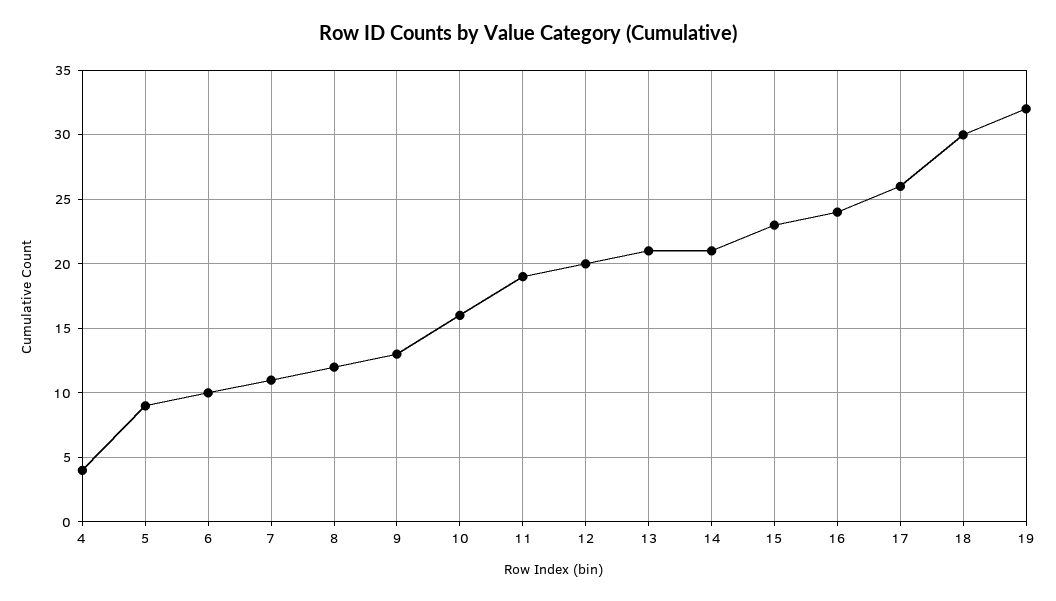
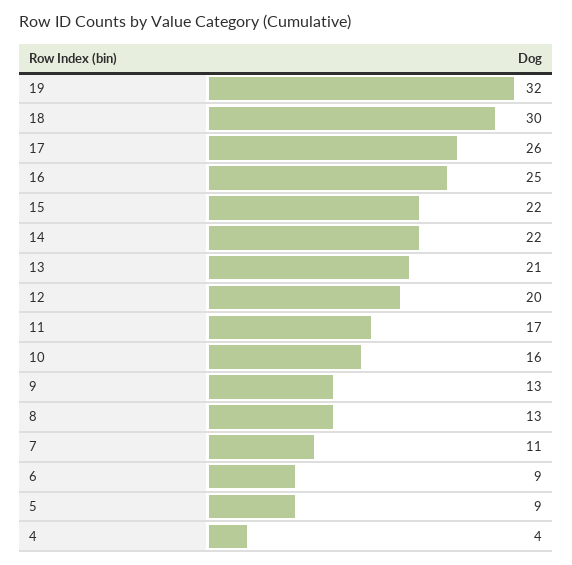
6: 10 -> 9
8: 12 -> 13
11: 19 -> 17
14: 21 -> 22
15: 23 -> 22
16: 24 -> 25

